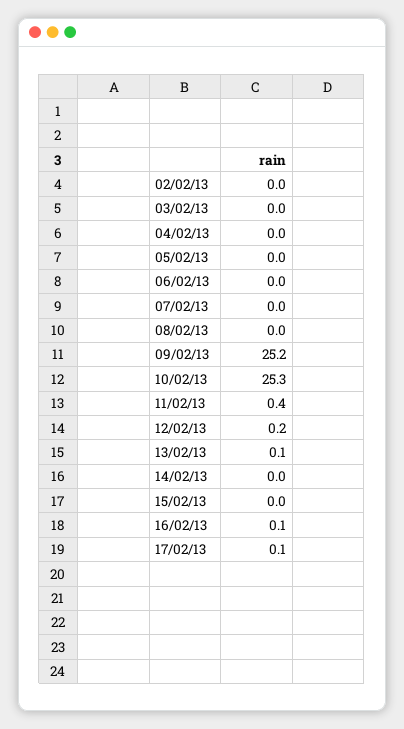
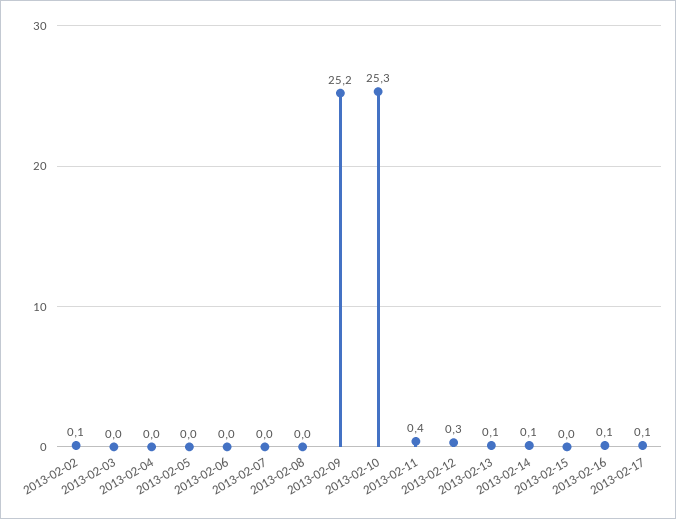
02/02/13: 0 -> 0.1
12/02/13: 0.2 -> 0.3
14/02/13: 0 -> 0.1

